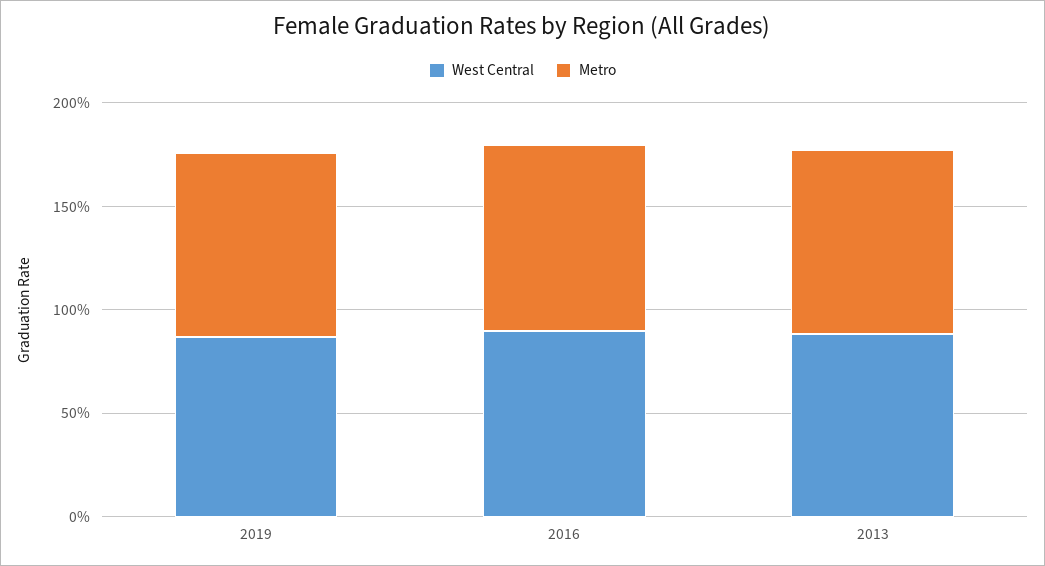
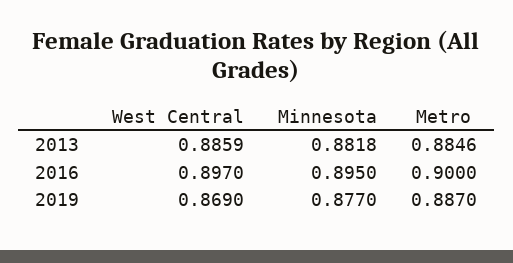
Minnesota, 2013: none -> 0.8818
Minnesota, 2016: none -> 0.895
Minnesota, 2019: none -> 0.877

